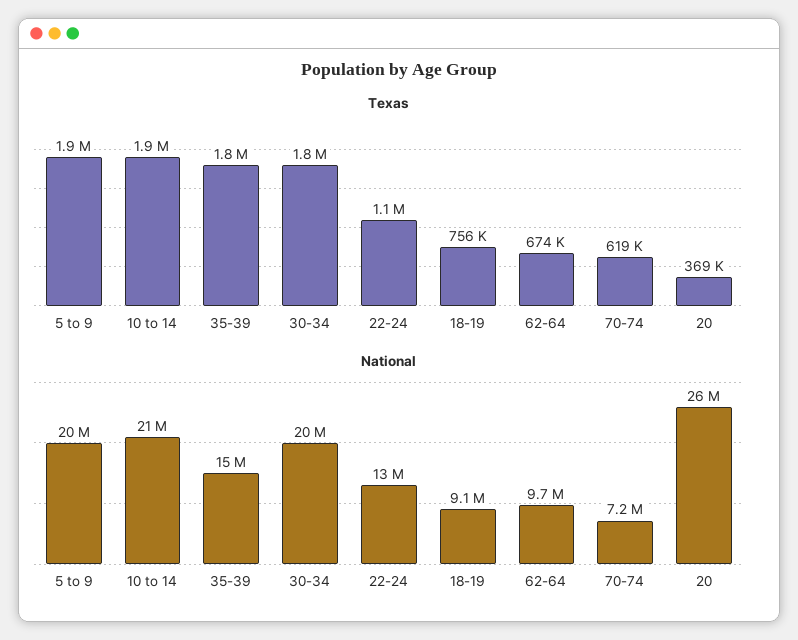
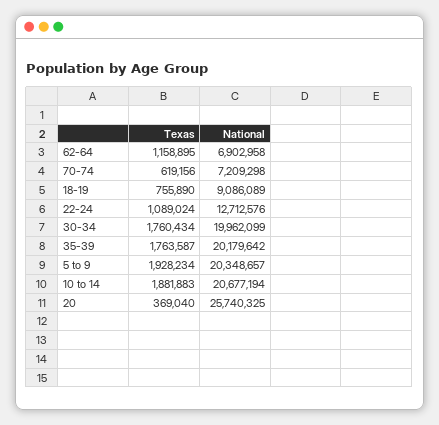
Texas, 62-64: 674000 -> 1158895
National, 35-39: 15000000 -> 20179642
National, 62-64: 9700000 -> 6902958

